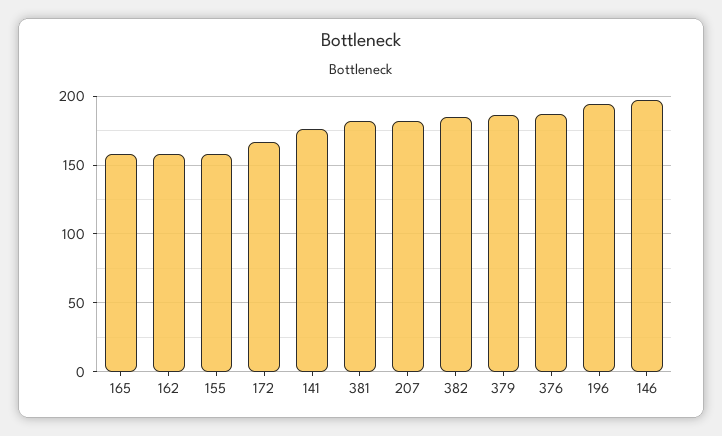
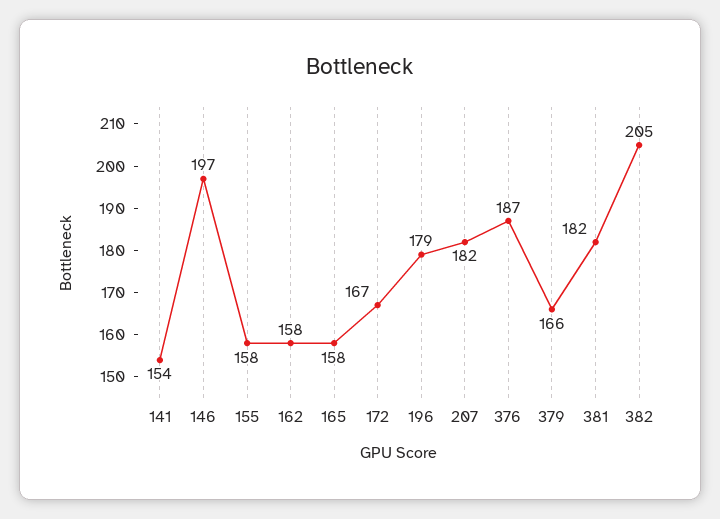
141: 175 -> 154
382: 185 -> 205
379: 185 -> 166
196: 195 -> 179

